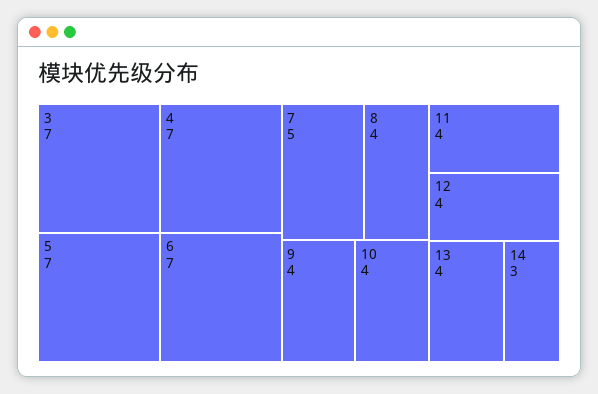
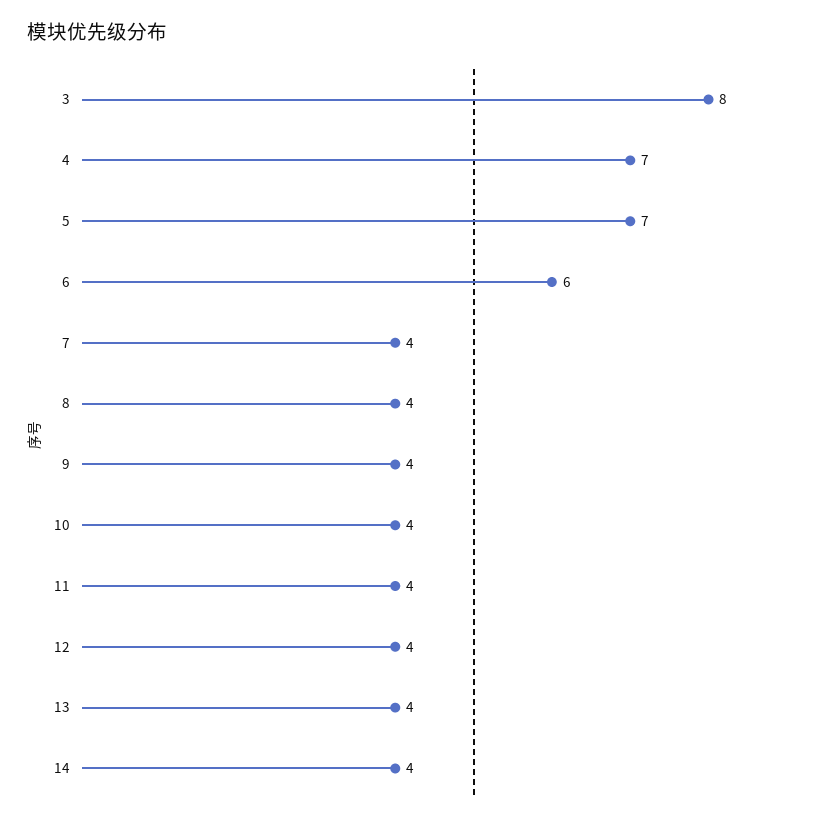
3: 7 -> 8
6: 7 -> 6
7: 5 -> 4
14: 3 -> 4

